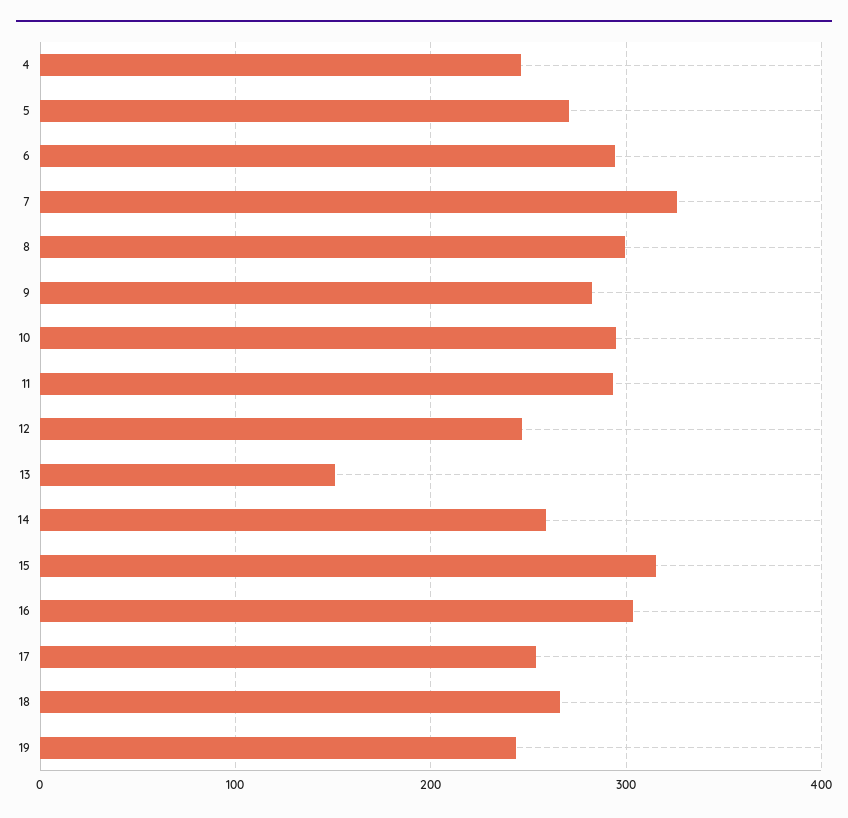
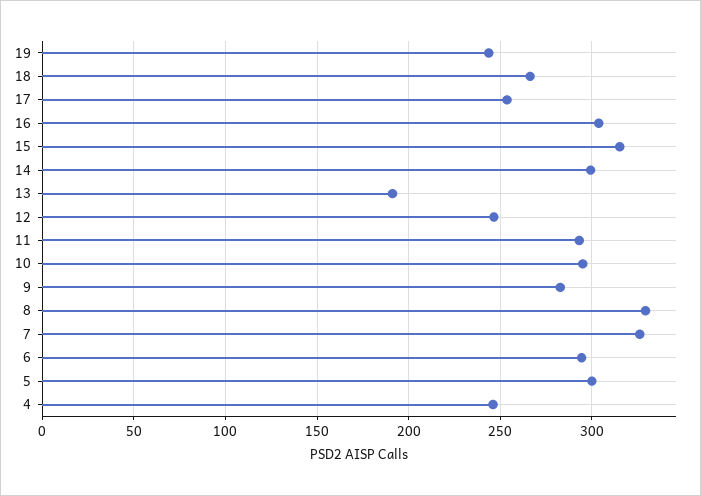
5: 270 -> 300
8: 300 -> 330
13: 150 -> 190
14: 260 -> 300

